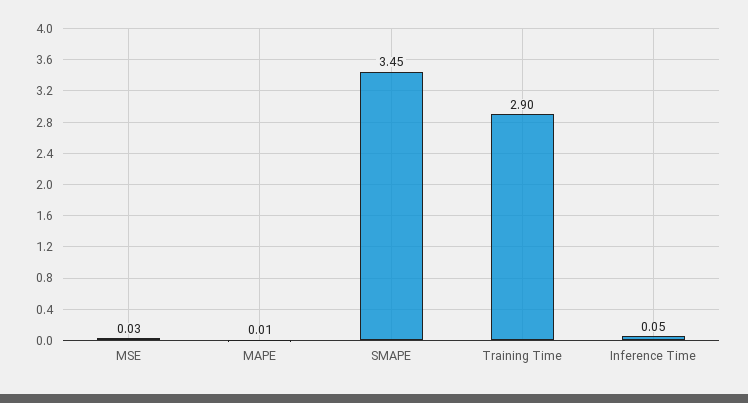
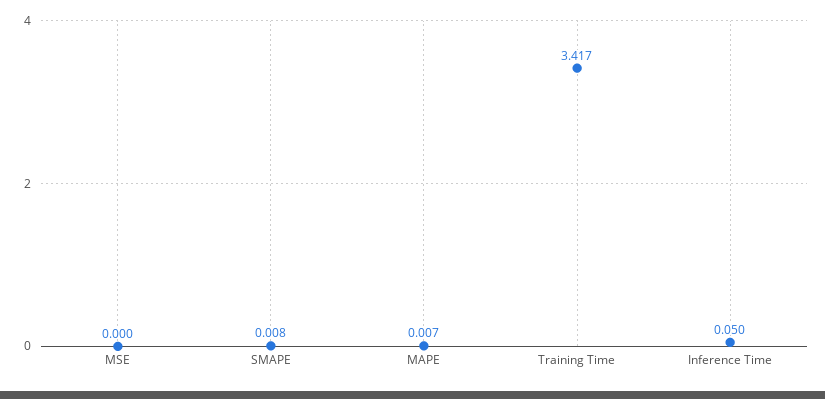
MSE: 0.03 -> 0
SMAPE: 3.45 -> 0.008
Training Time: 2.9 -> 3.417

